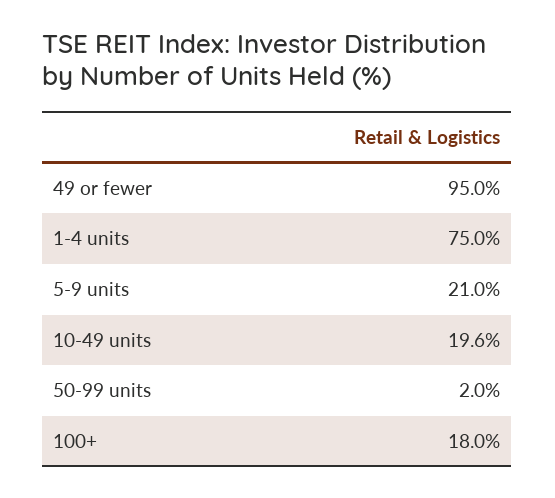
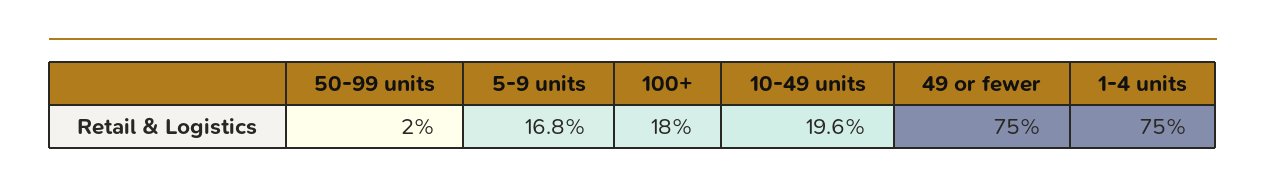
49 or fewer: 95 -> 75
5-9 units: 21 -> 16.8

